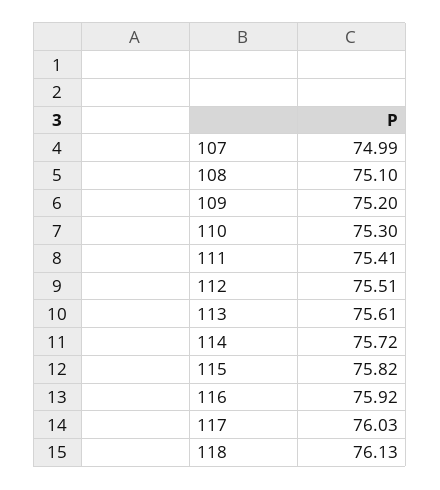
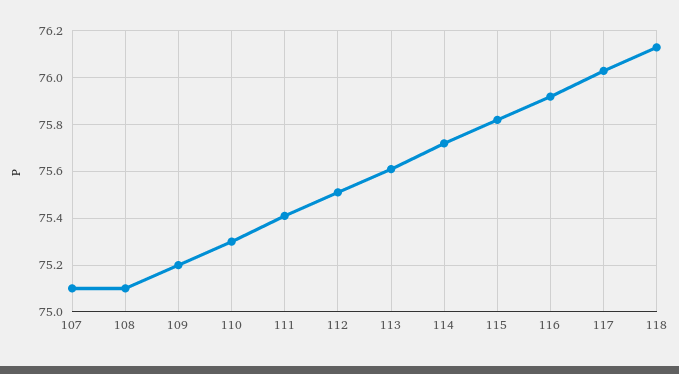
107: 74.99 -> 75.1

